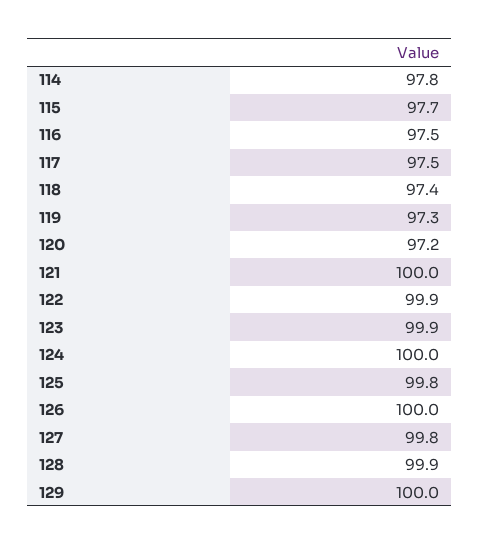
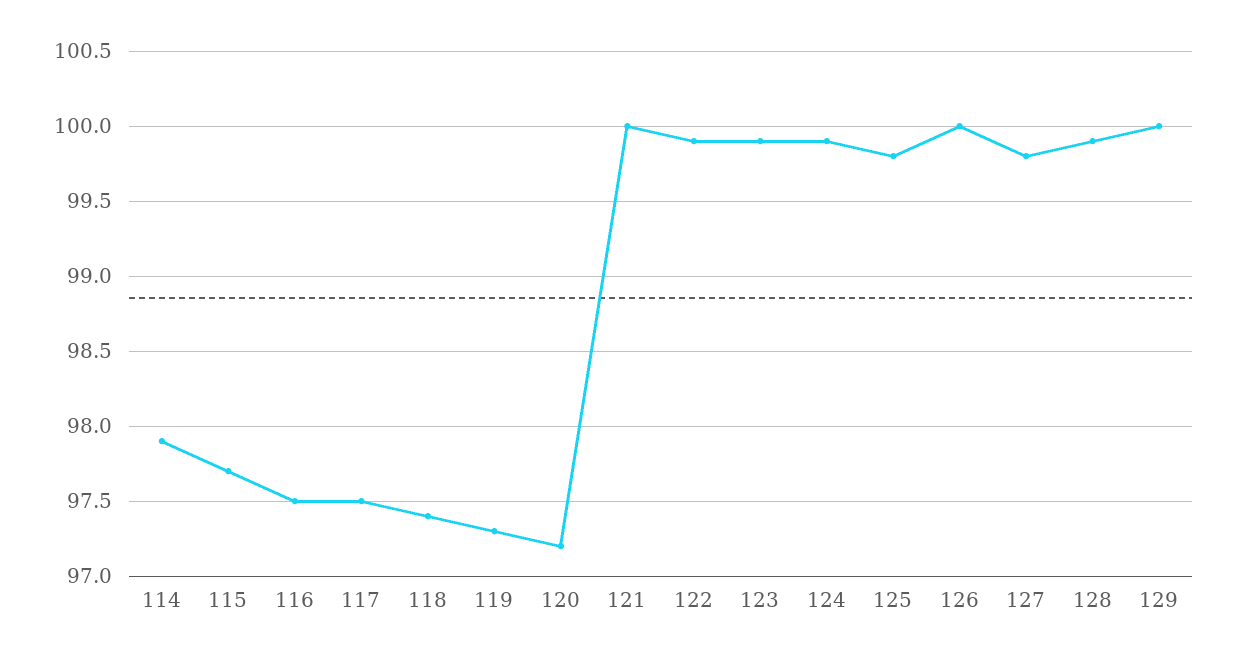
114: 97.8 -> 97.9
124: 100 -> 99.9

